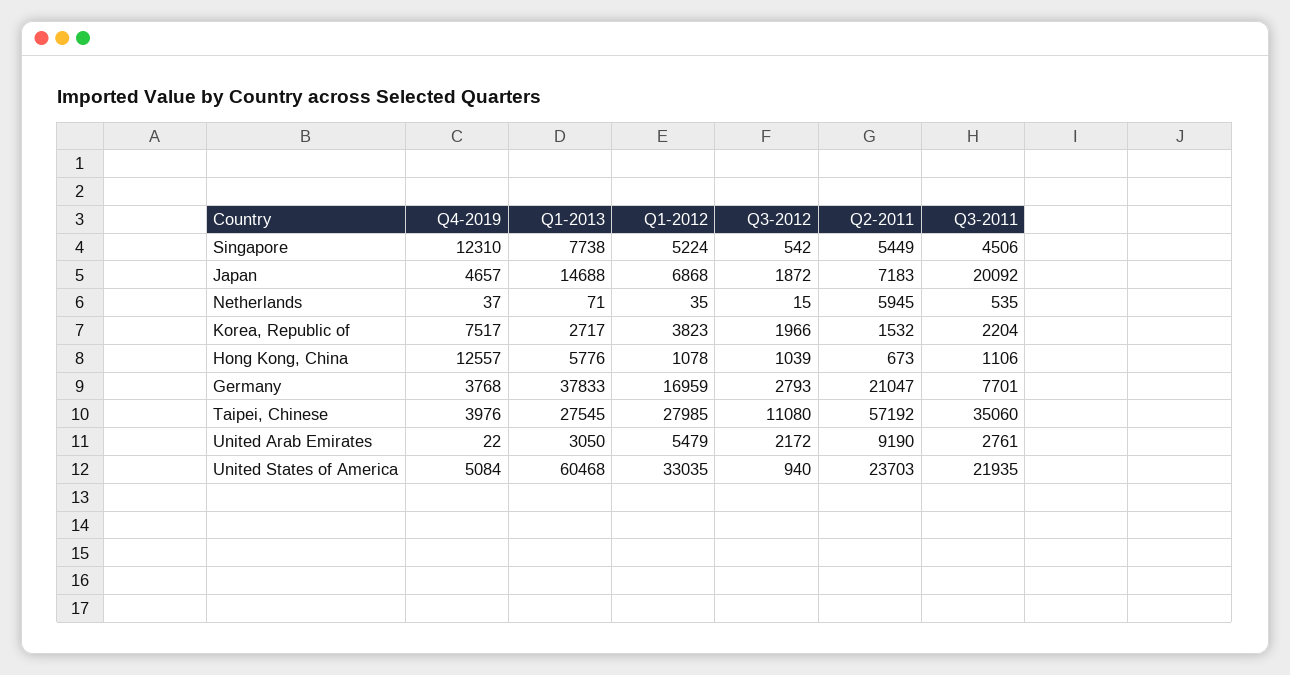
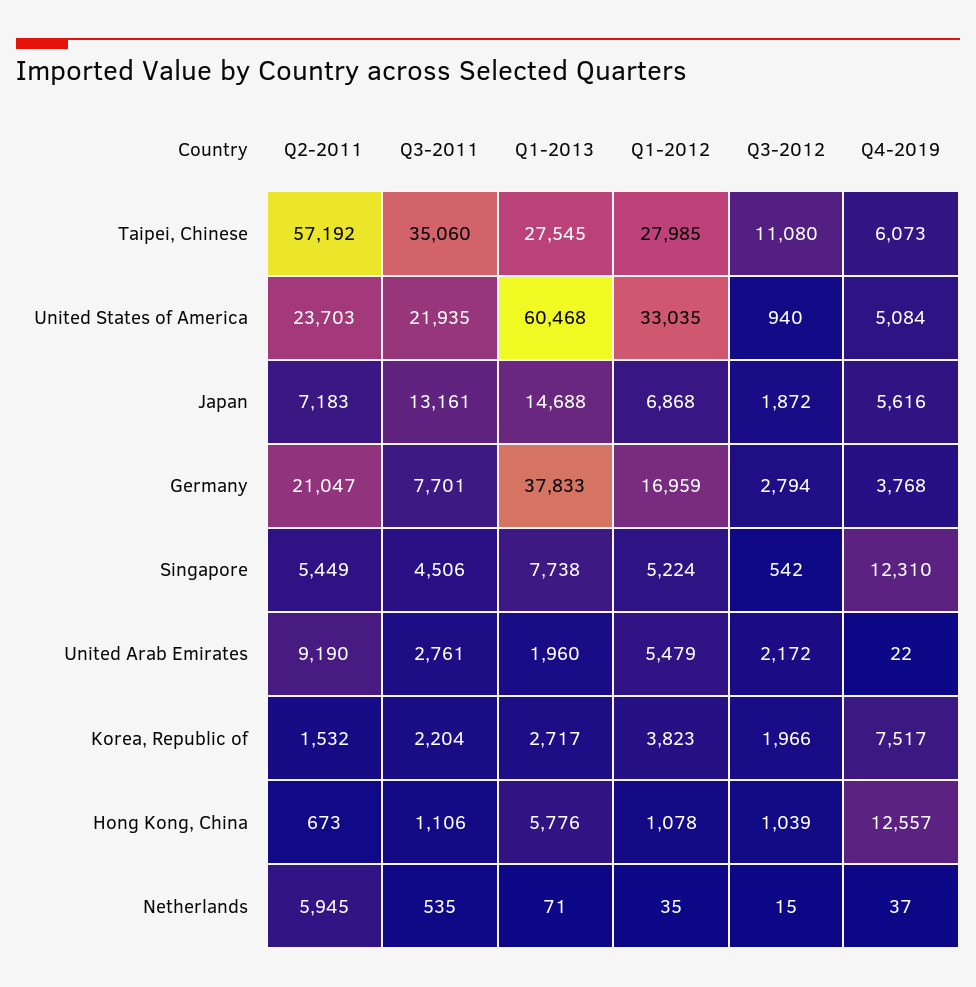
Q4-2019, Japan: 4657 -> 5616
Q3-2011, Japan: 20092 -> 13161
Q3-2012, Germany: 2793 -> 2794
Q4-2019, Taipei, Chinese: 3976 -> 6073
Q1-2013, United Arab Emirates: 3050 -> 1960

